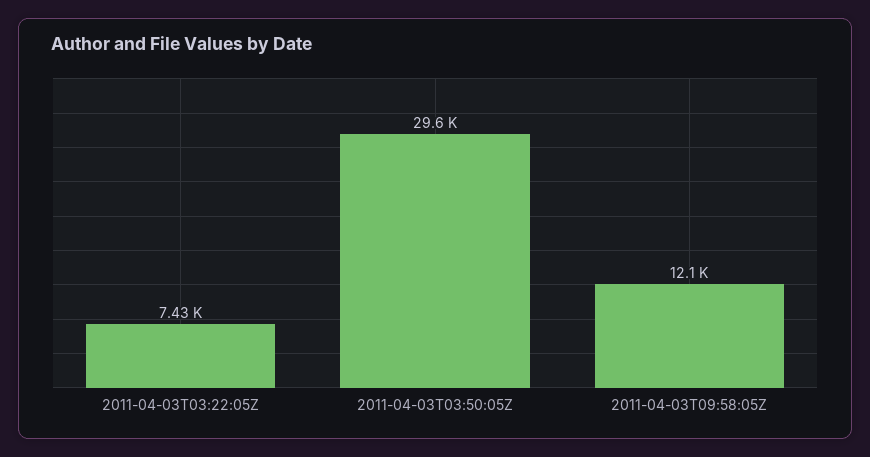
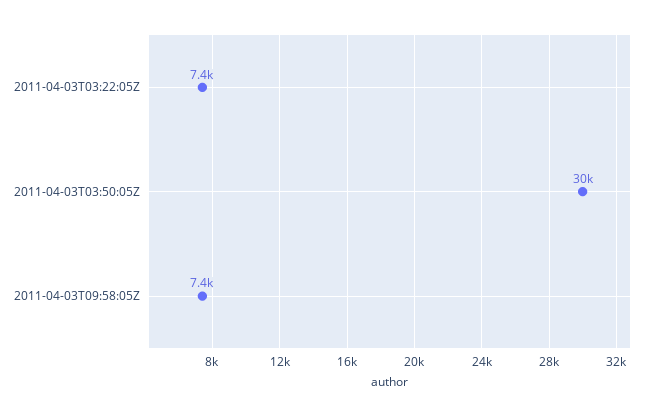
2011-04-03T09:58:05Z: 12100 -> 7400

